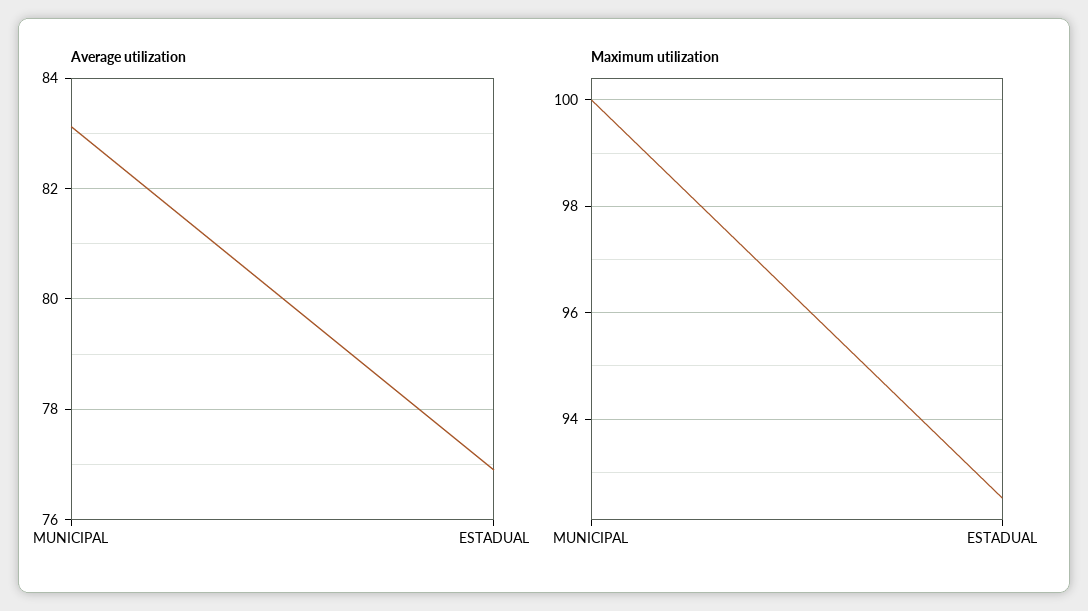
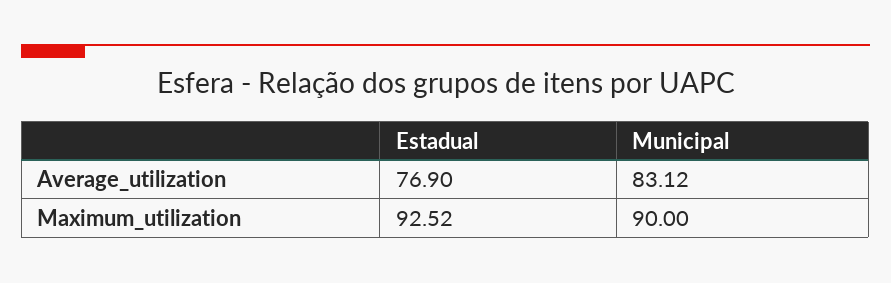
Maximum utilization, MUNICIPAL: 100 -> 90

